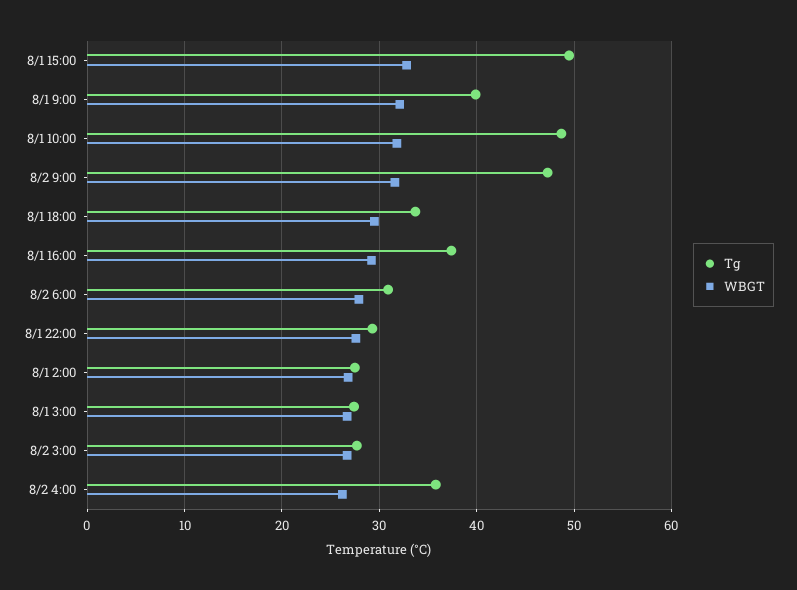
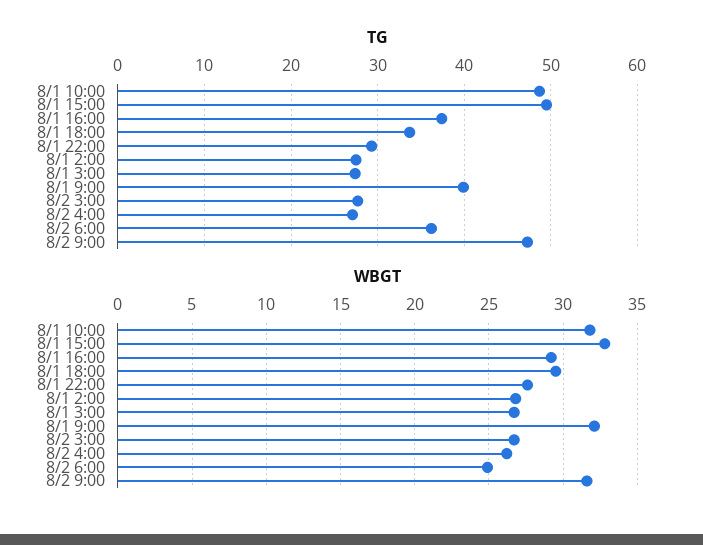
Tg, 8/2 6:00: 31 -> 36
WBGT, 8/2 6:00: 28 -> 25
Tg, 8/2 4:00: 36 -> 27

